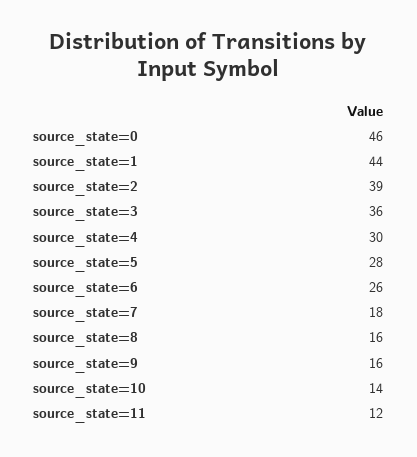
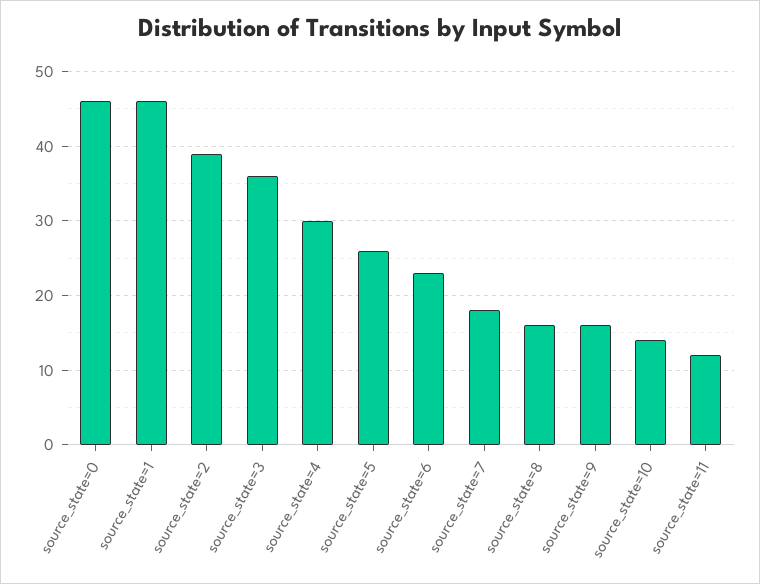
source_state=1: 44 -> 46
source_state=5: 28 -> 26
source_state=6: 26 -> 23

